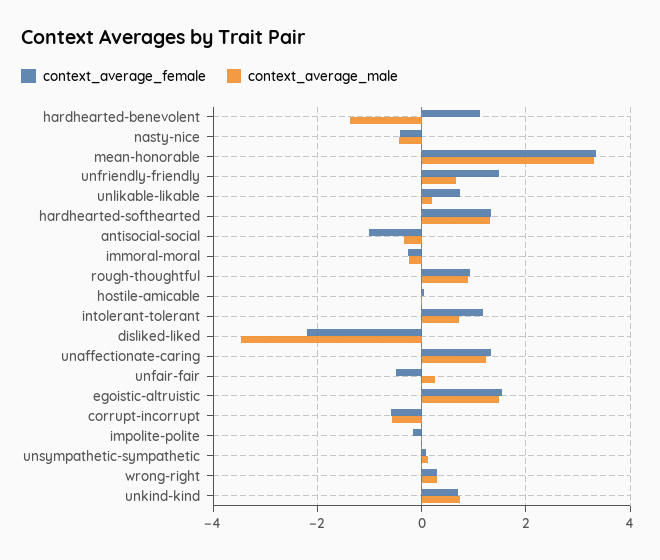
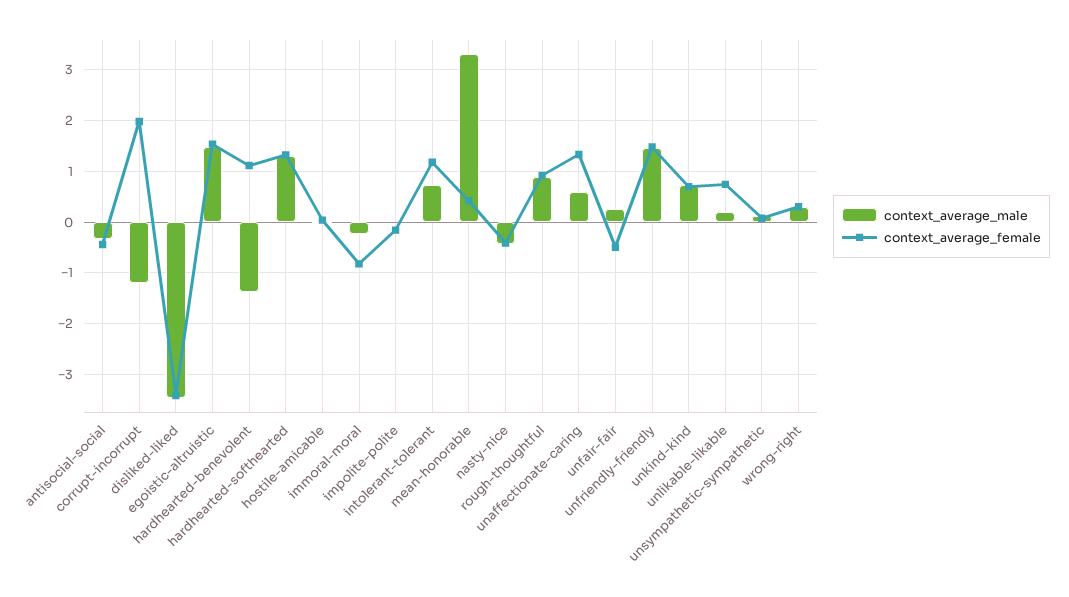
context_average_female, mean-honorable: 3.4 -> 0.4
context_average_male, unfriendly-friendly: 0.6 -> 1.4
context_average_female, antisocial-social: -1 -> -0.4
context_average_female, immoral-moral: -0.2 -> -0.8
context_average_female, disliked-liked: -2.2 -> -3.4
context_average_male, unaffectionate-caring: 1.2 -> 0.6
context_average_female, corrupt-incorrupt: -0.6 -> 2
context_average_male, corrupt-incorrupt: -0.6 -> -1.2

